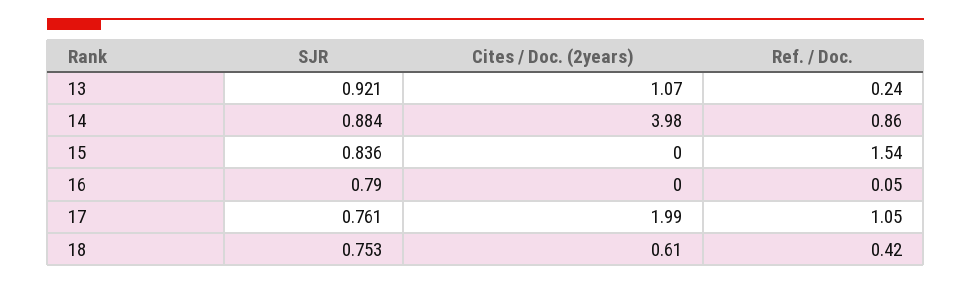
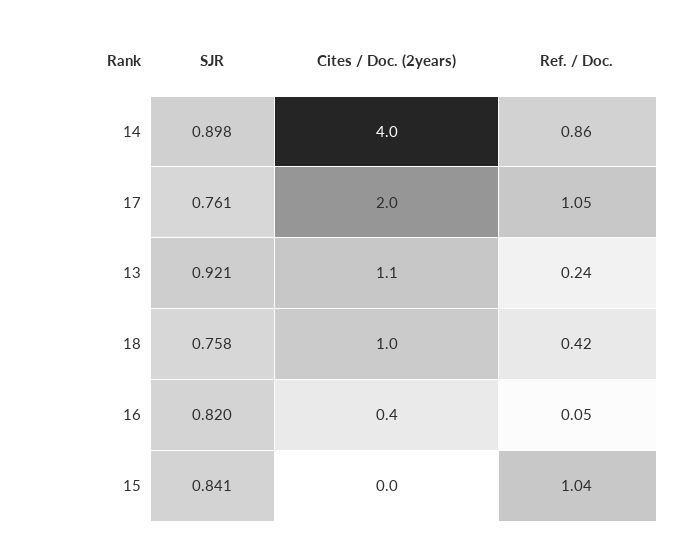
SJR, 14: 0.884 -> 0.898
SJR, 15: 0.836 -> 0.841
Ref. / Doc., 15: 1.54 -> 1.04
SJR, 16: 0.79 -> 0.82
Cites / Doc. (2years), 16: 0 -> 0.4
SJR, 18: 0.753 -> 0.758
Cites / Doc. (2years), 18: 0.61 -> 1

